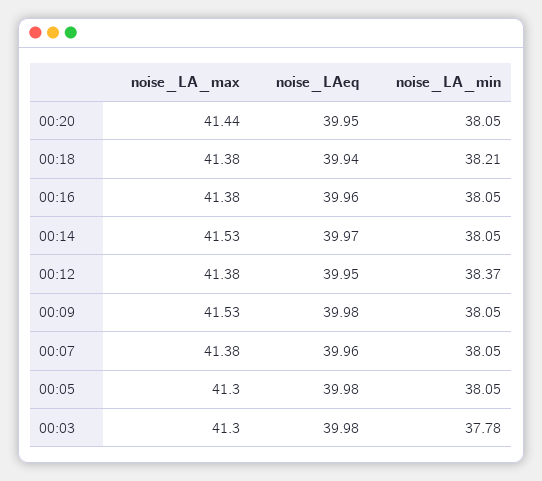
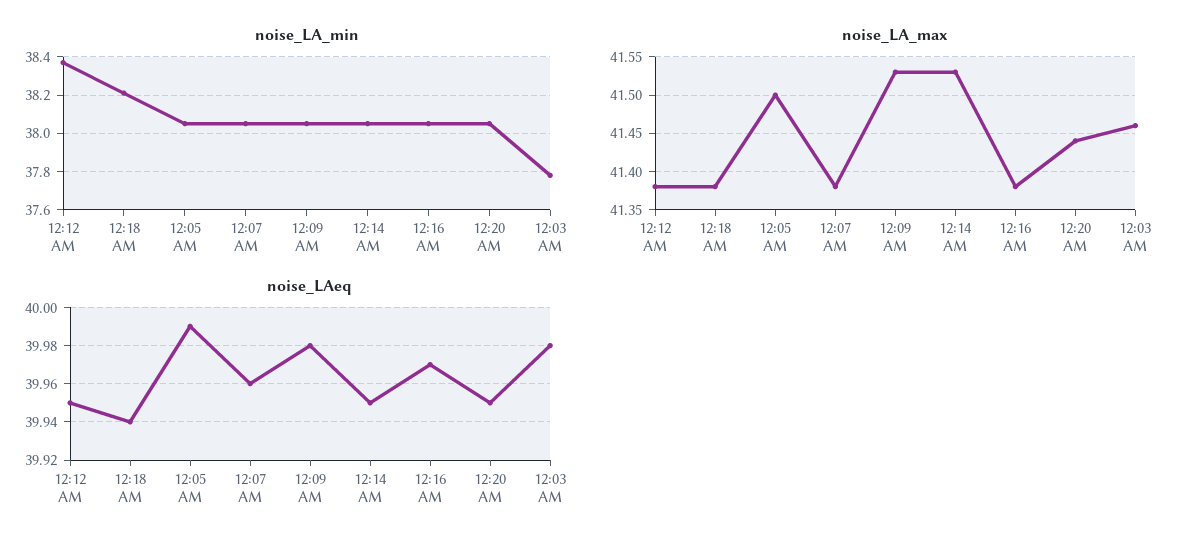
noise_LAeq, 00:16: 39.96 -> 39.97
noise_LAeq, 00:14: 39.97 -> 39.95
noise_LA_max, 00:05: 41.3 -> 41.5
noise_LAeq, 00:05: 39.98 -> 39.99
noise_LA_max, 00:03: 41.3 -> 41.46

